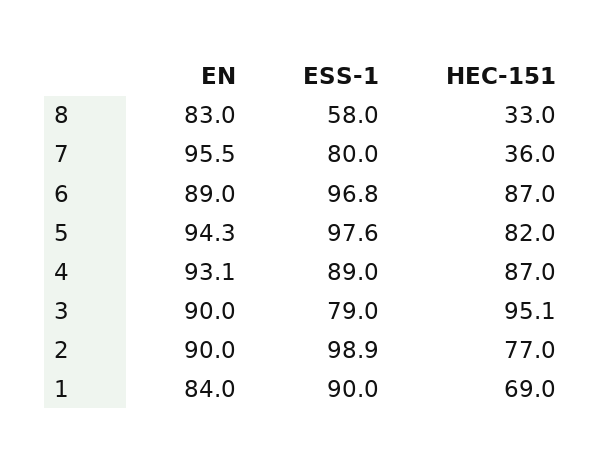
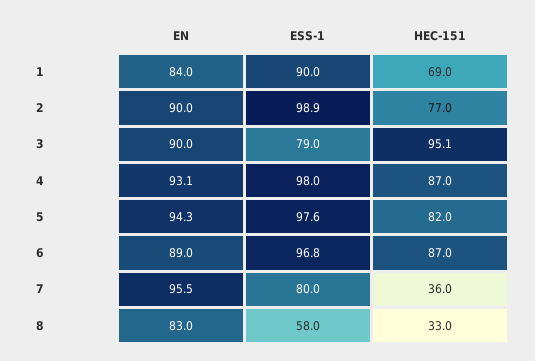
ESS-1, 4: 89 -> 98

